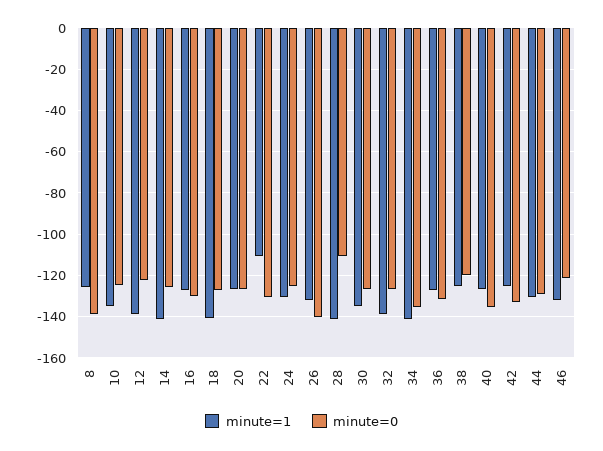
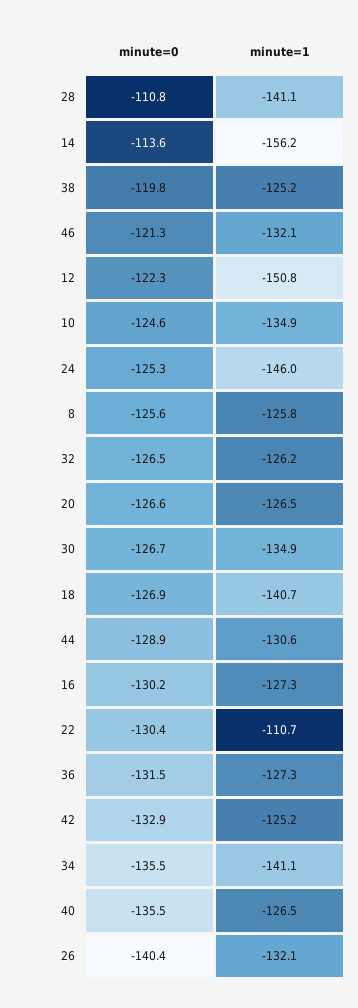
minute=0, 8: -140 -> -125.6
minute=1, 12: -140 -> -150.8
minute=1, 14: -140 -> -156.2
minute=0, 14: -125 -> -113.6
minute=1, 24: -130 -> -146
minute=1, 32: -140 -> -126.2

